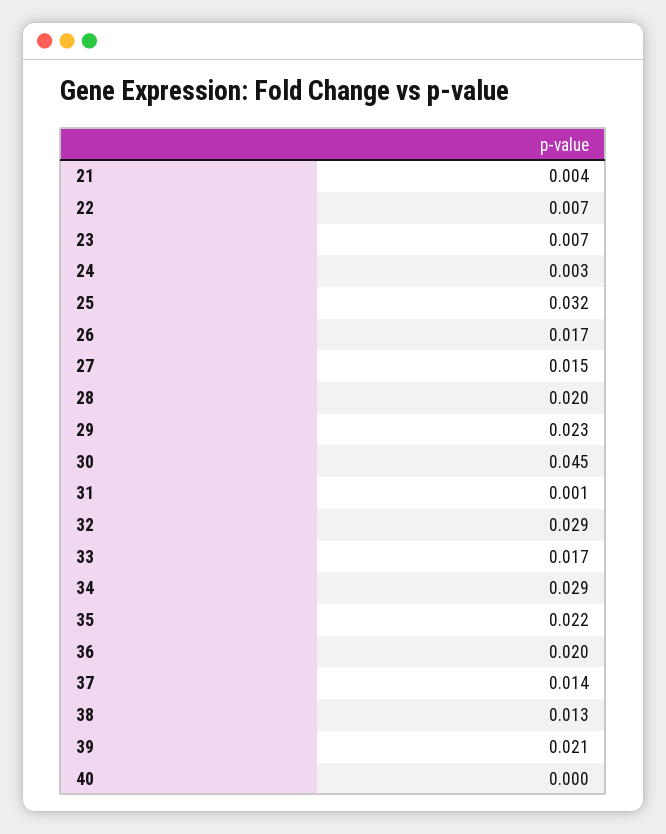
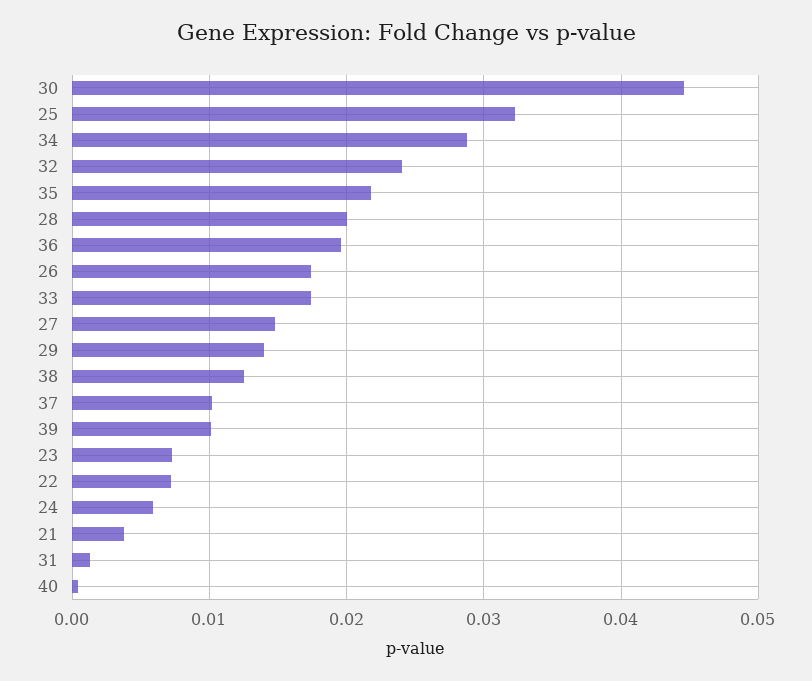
24: 0.003 -> 0.006
29: 0.023 -> 0.014
32: 0.029 -> 0.024
37: 0.014 -> 0.01
39: 0.021 -> 0.01

